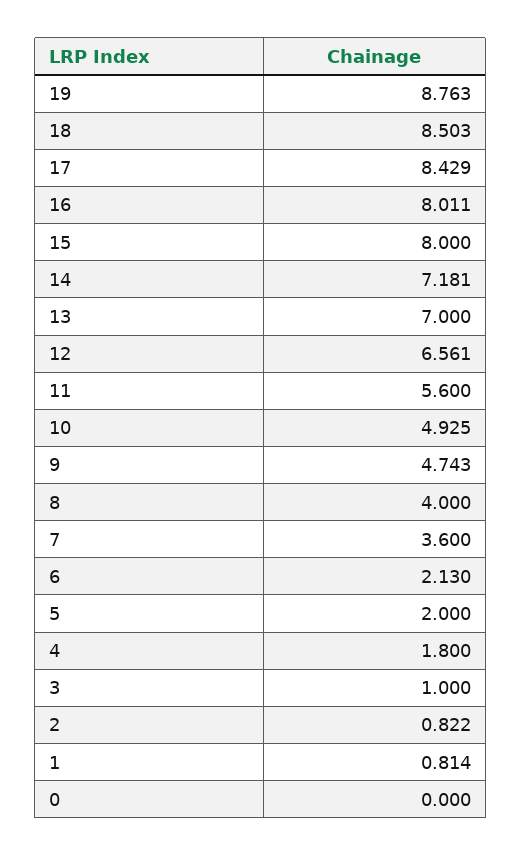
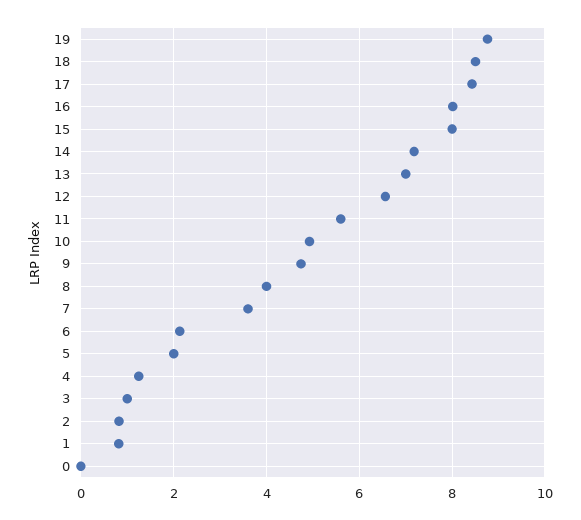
4: 1.8 -> 1.2

